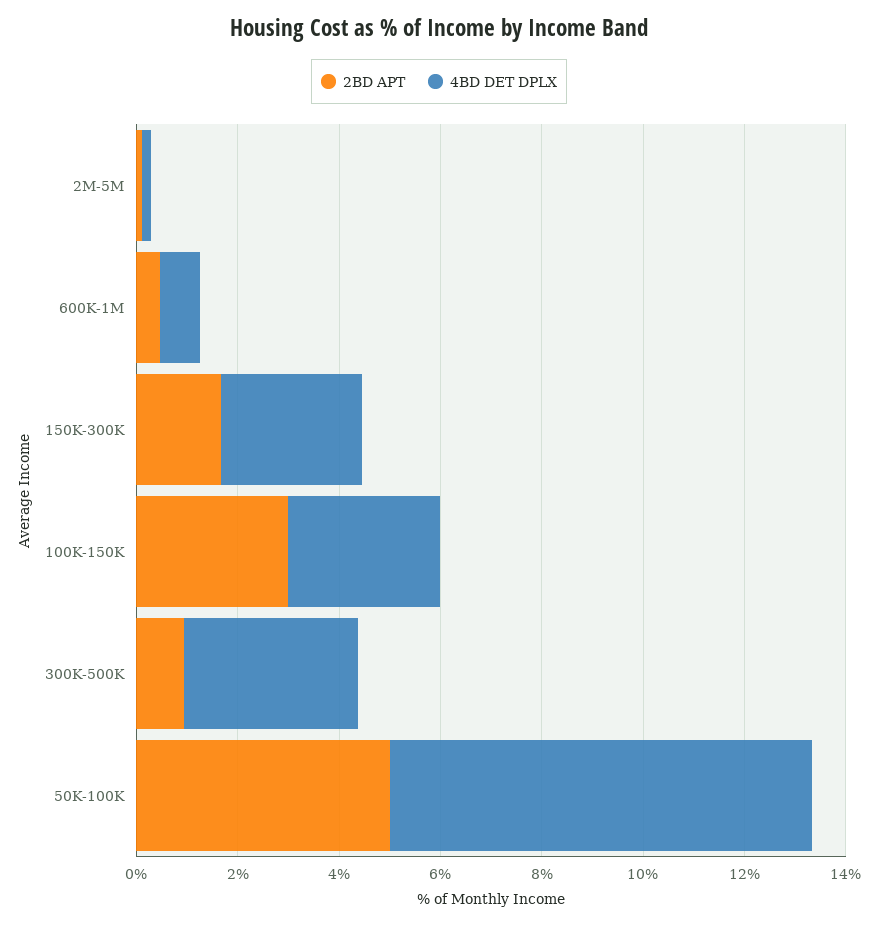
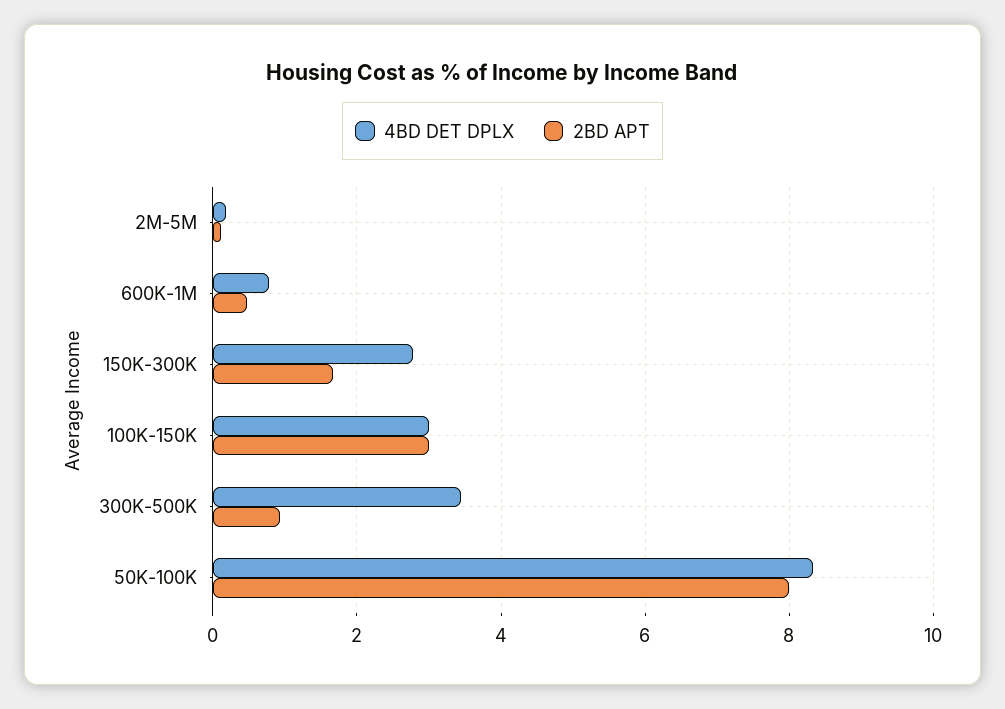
2BD APT, 50K-100K: 5 -> 8

